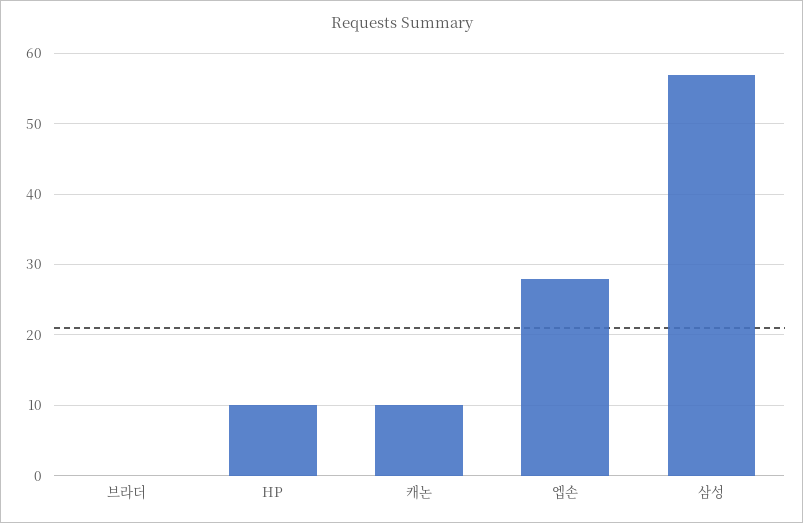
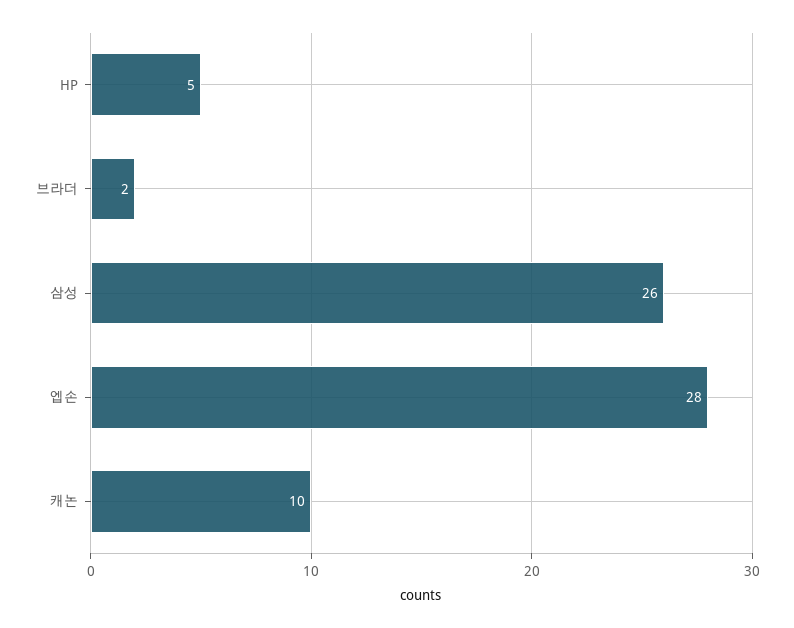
브라더: 0 -> 2
HP: 10 -> 5
삼성: 57 -> 26

